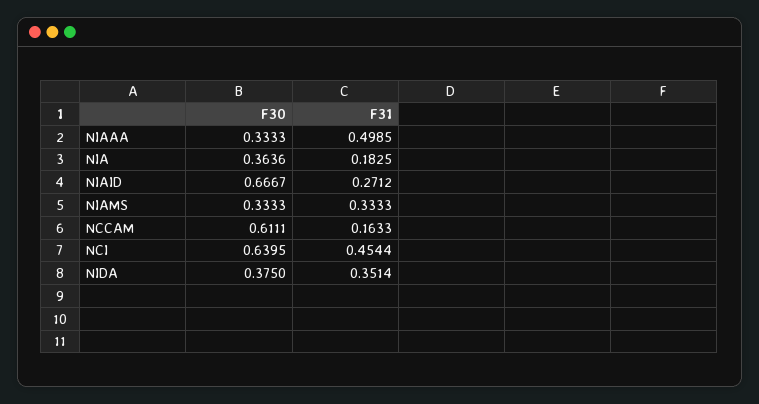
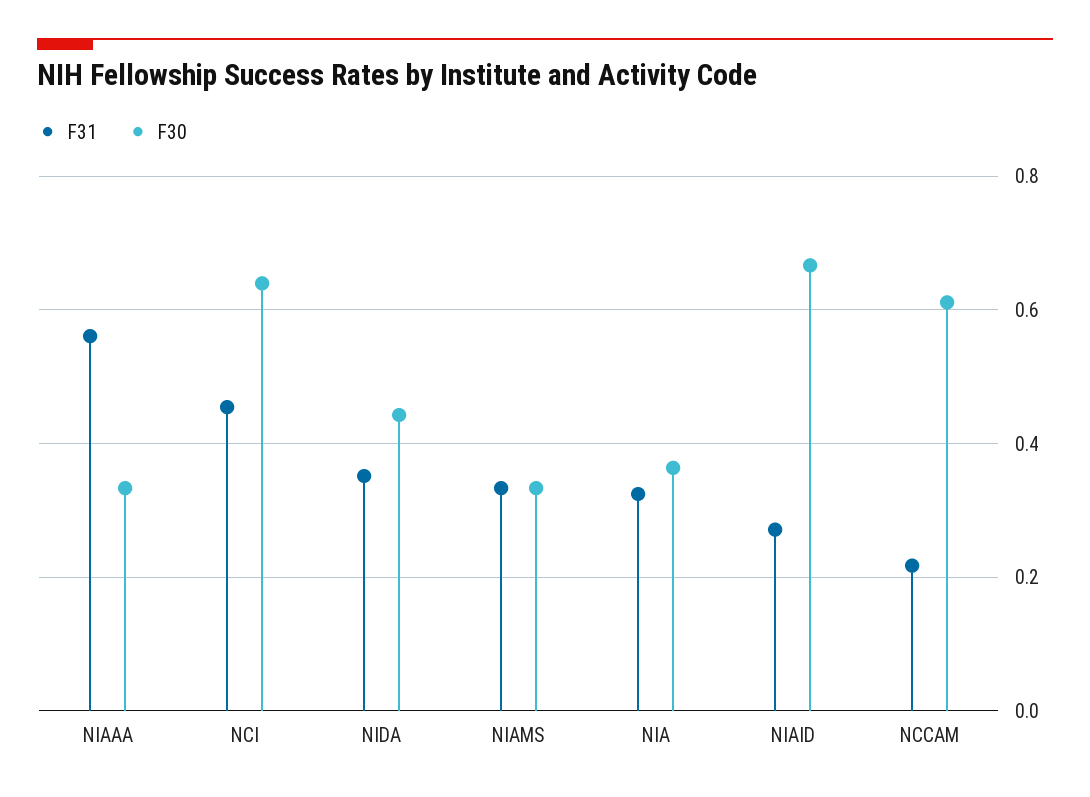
F31, NIAAA: 0.4985 -> 0.56
F31, NIA: 0.1825 -> 0.32
F31, NCCAM: 0.1633 -> 0.22
F30, NIDA: 0.375 -> 0.44

